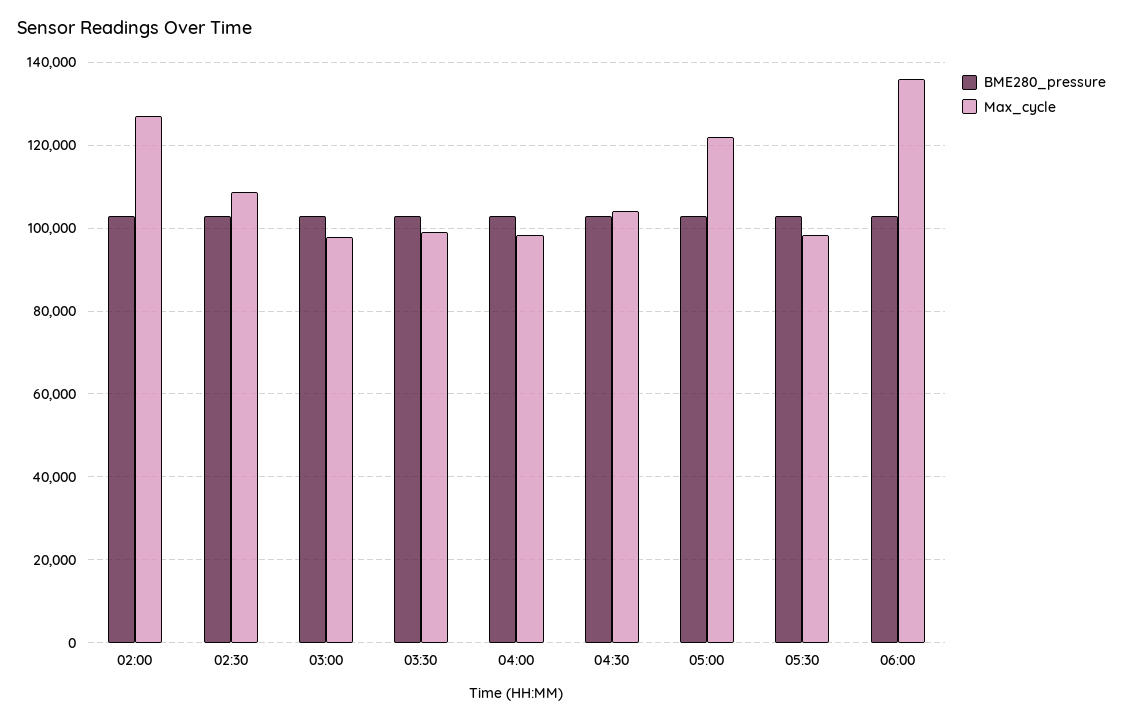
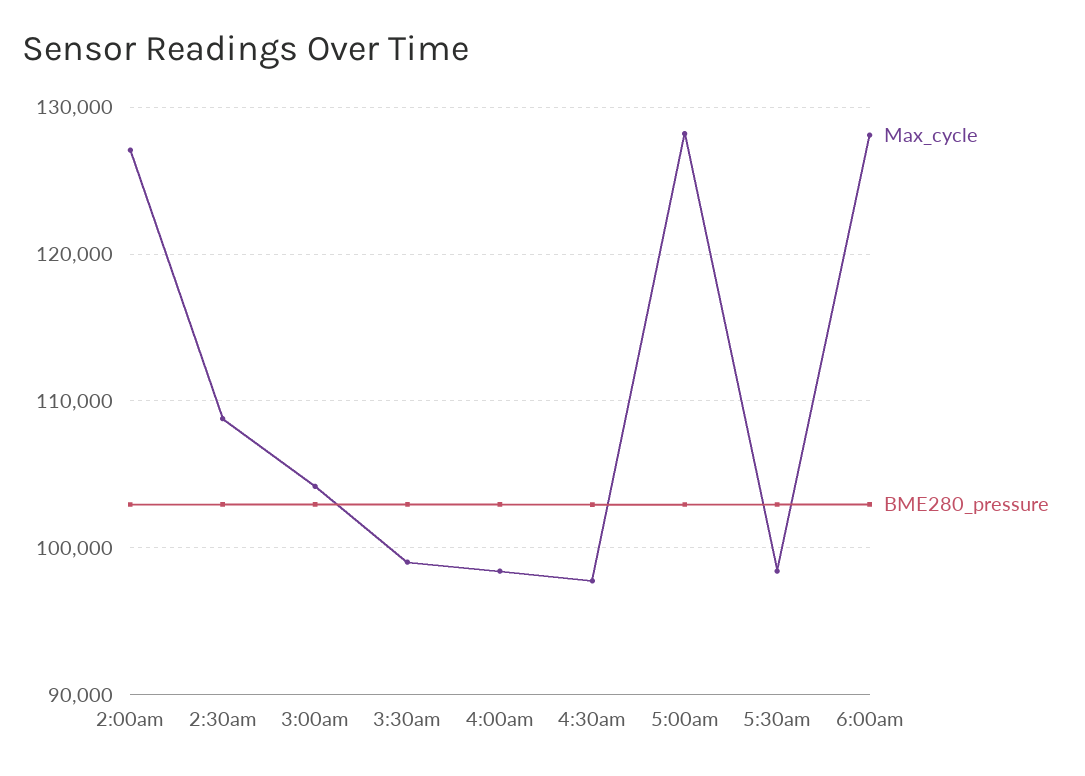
Max_cycle, 03:00: 98000 -> 104000
Max_cycle, 04:30: 104000 -> 98000
Max_cycle, 05:00: 122000 -> 128000
Max_cycle, 06:00: 136000 -> 128000

